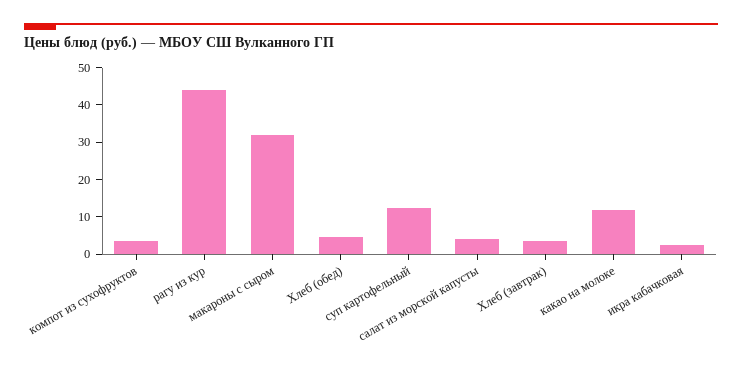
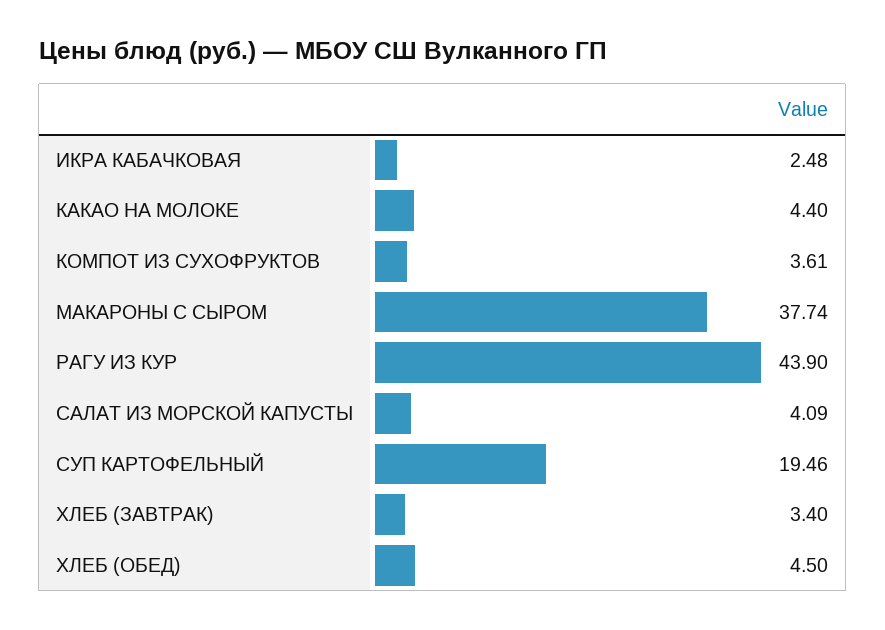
макароны с сыром: 32.5 -> 37.74
суп картофельный: 12.5 -> 19.46
какао на молоке: 12.5 -> 4.4

